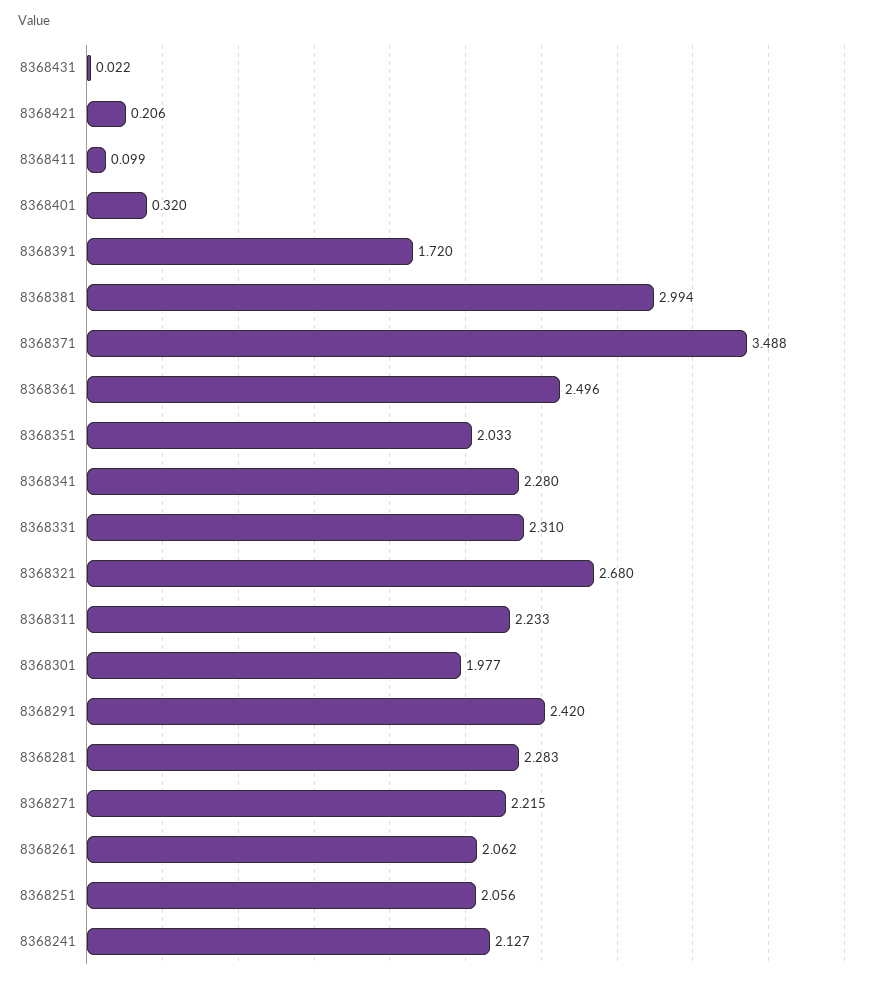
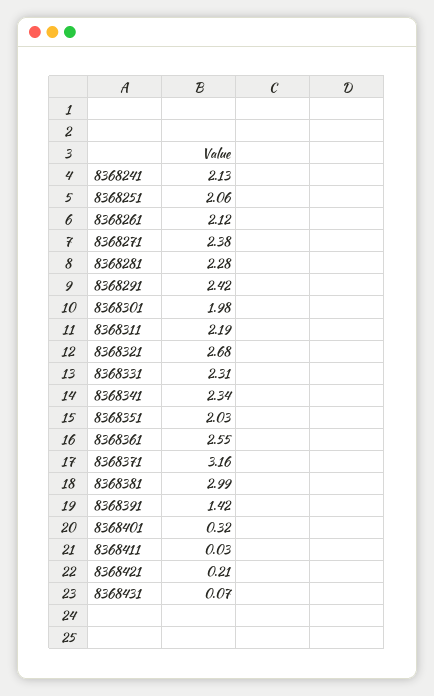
8368431: 0.022 -> 0.07
8368411: 0.099 -> 0.03
8368391: 1.72 -> 1.42
8368371: 3.488 -> 3.16
8368361: 2.496 -> 2.55
8368341: 2.28 -> 2.34
8368311: 2.233 -> 2.19
8368271: 2.215 -> 2.38
8368261: 2.062 -> 2.12

